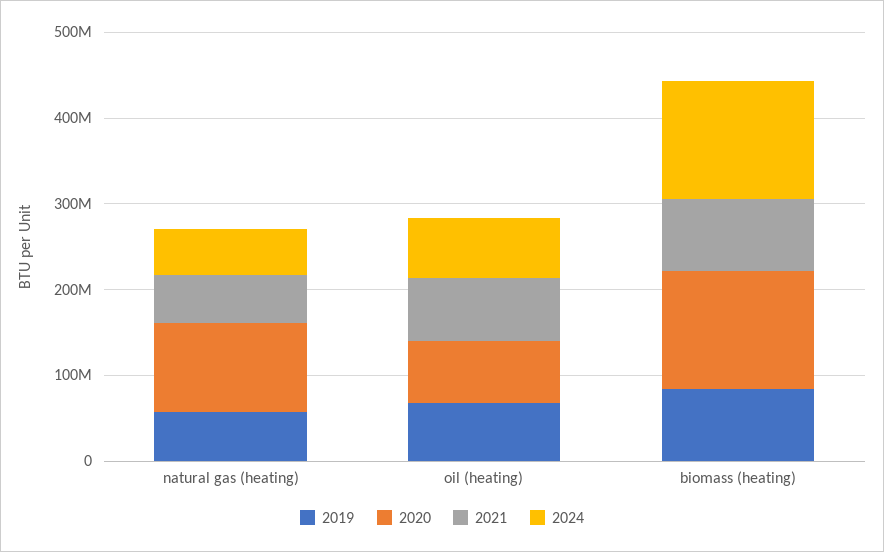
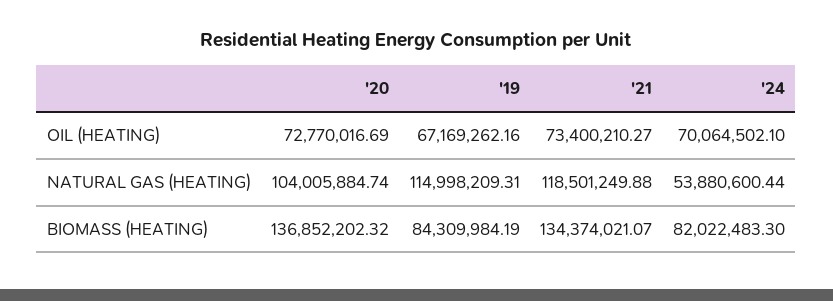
2019, natural gas (heating): 60000000 -> 114998209.31
2021, natural gas (heating): 60000000 -> 118501249.88
2021, biomass (heating): 80000000 -> 134374021.07
2024, biomass (heating): 140000000 -> 82022483.3

